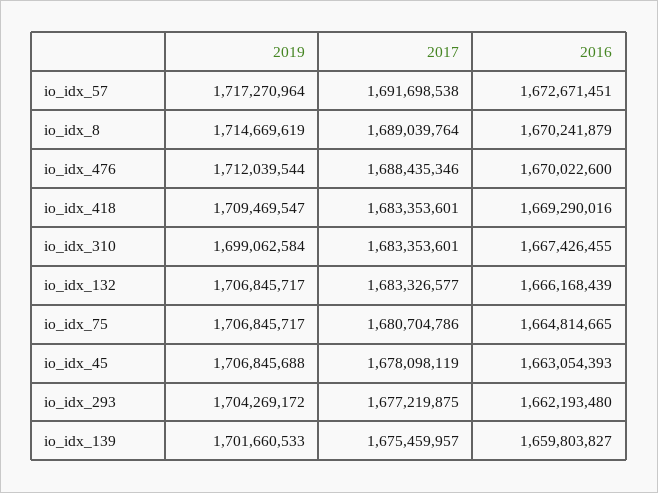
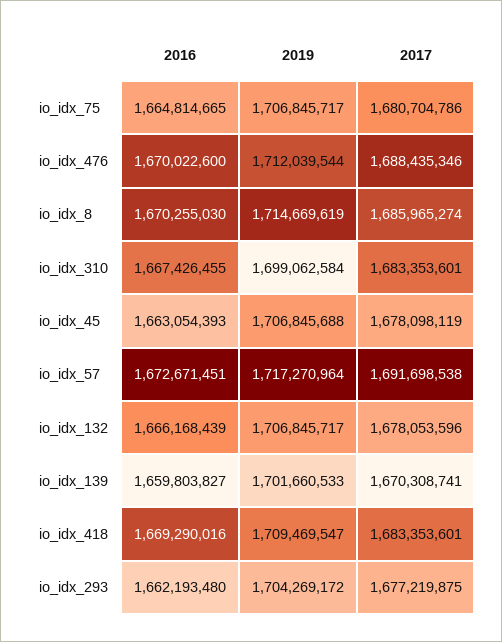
2017, io_idx_8: 1689039764 -> 1685965274
2016, io_idx_8: 1670241879 -> 1670255030
2017, io_idx_132: 1683326577 -> 1678053596
2017, io_idx_139: 1675459957 -> 1670308741

